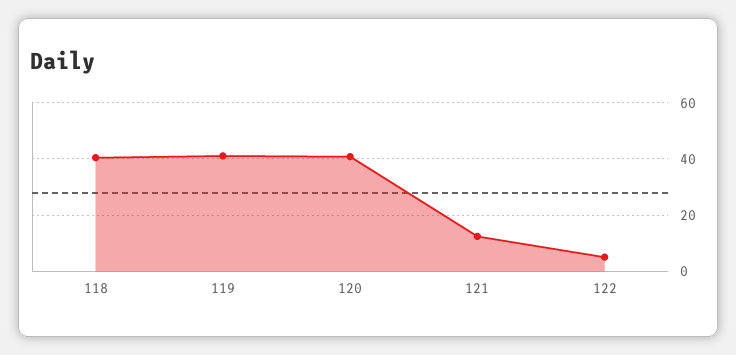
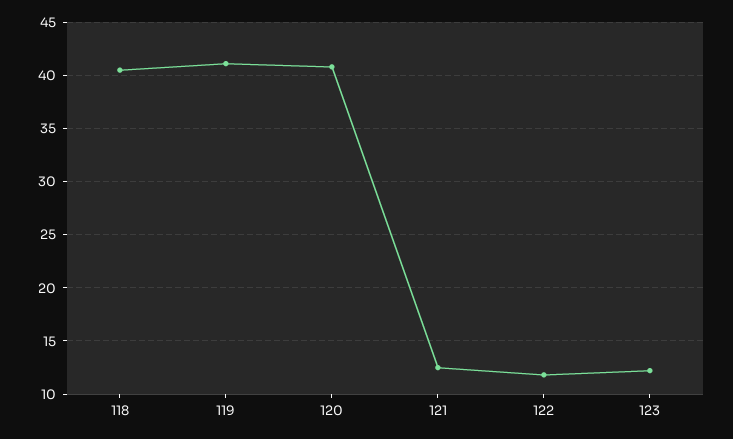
122: 5 -> 12
123: none -> 12

